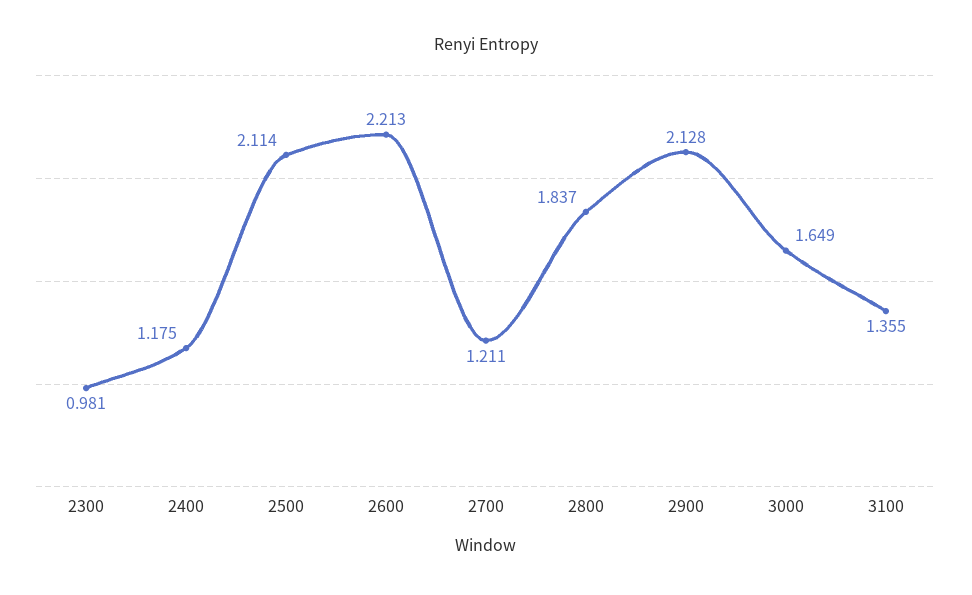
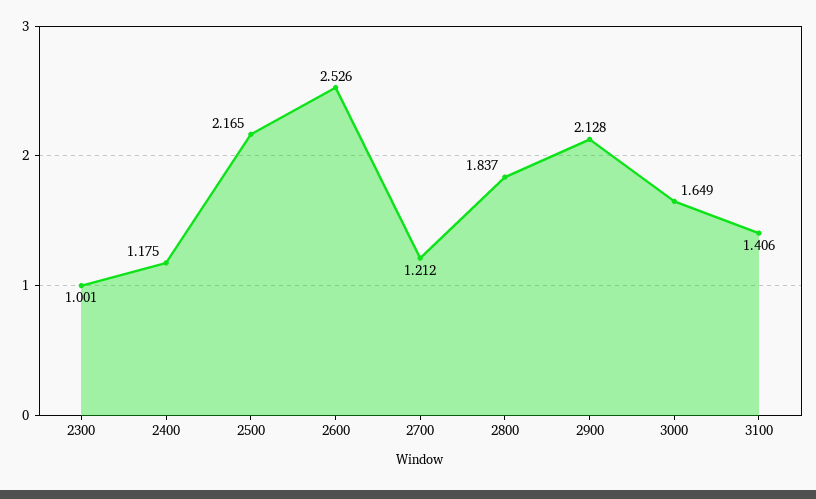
2300: 0.981 -> 1.001
2500: 2.114 -> 2.165
2600: 2.213 -> 2.526
2700: 1.211 -> 1.212
3100: 1.355 -> 1.406

